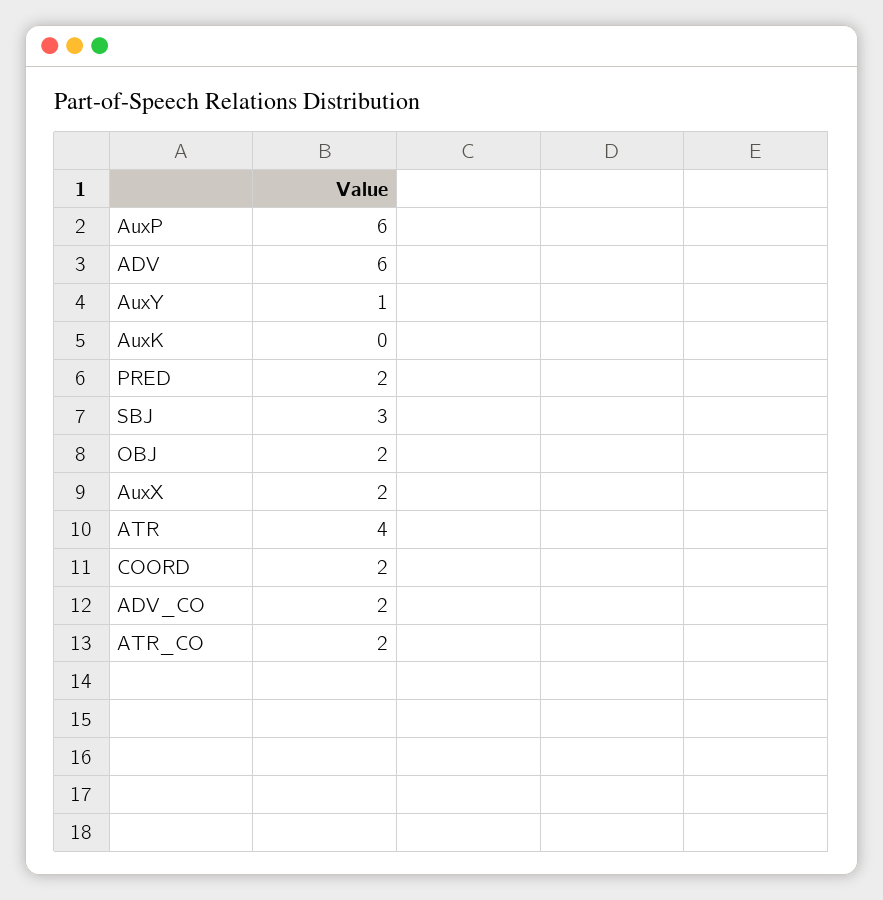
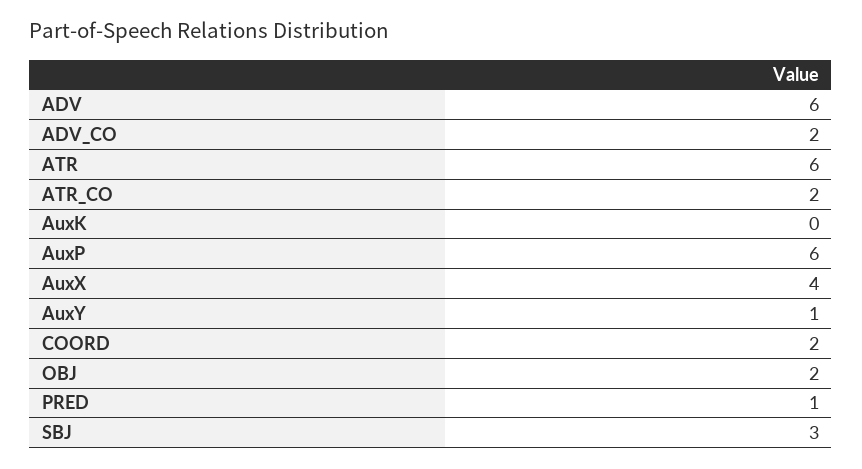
PRED: 2 -> 1
AuxX: 2 -> 4
ATR: 4 -> 6

